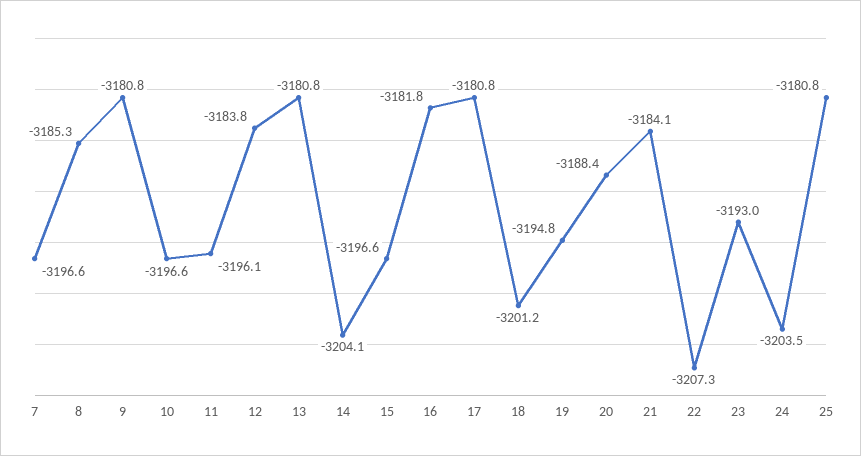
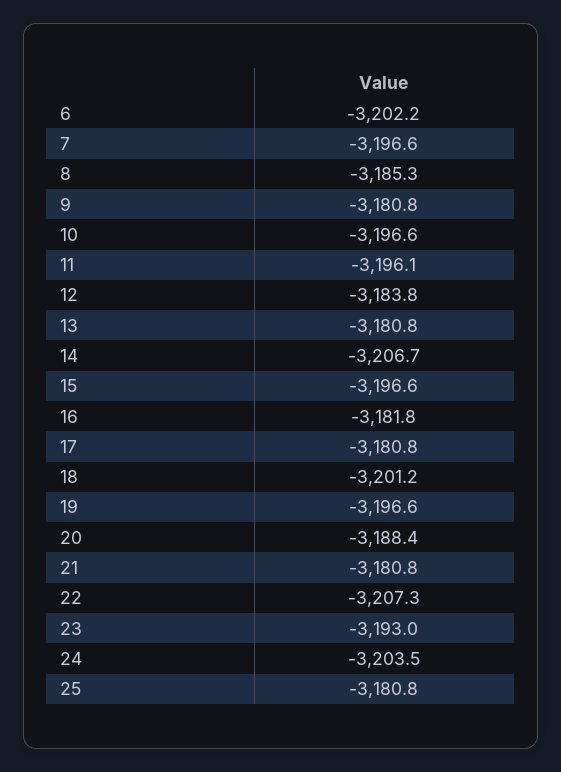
14: -3204.1 -> -3206.7
19: -3194.8 -> -3196.6
21: -3184.1 -> -3180.8
6: none -> -3202.2

